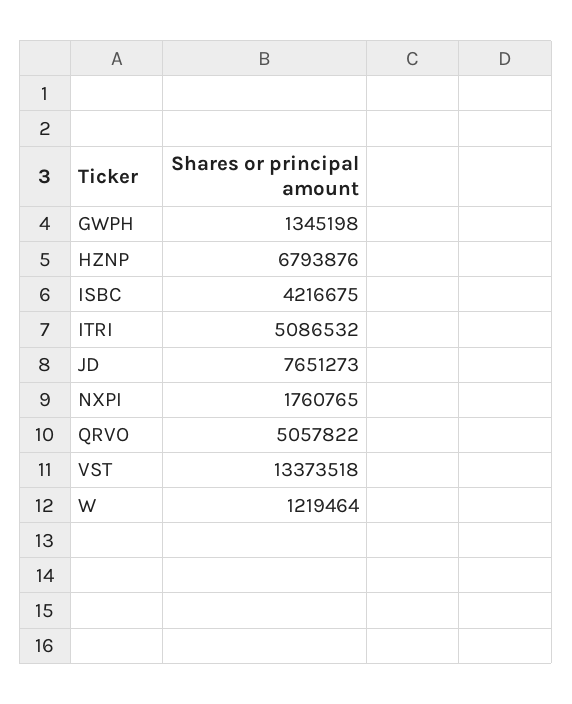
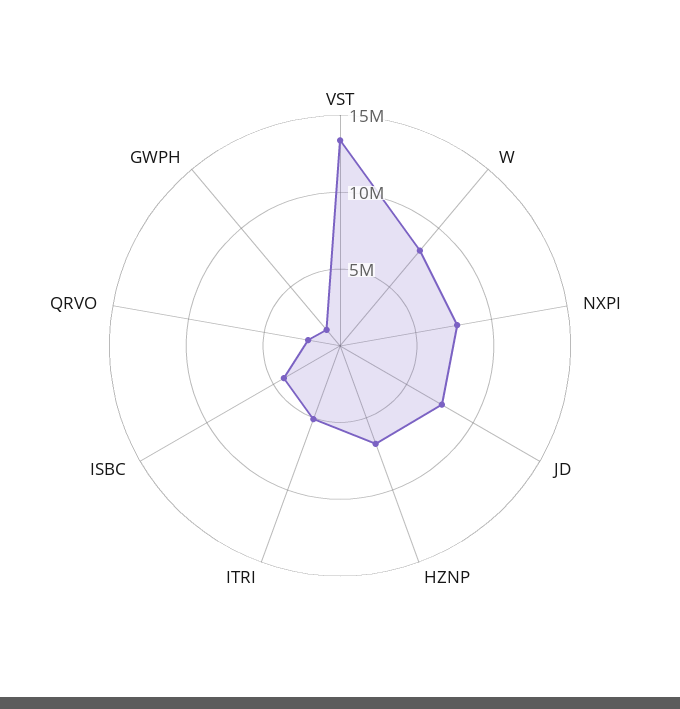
NXPI: 1760765 -> 8000000
QRVO: 5057822 -> 2000000
W: 1219464 -> 8000000

